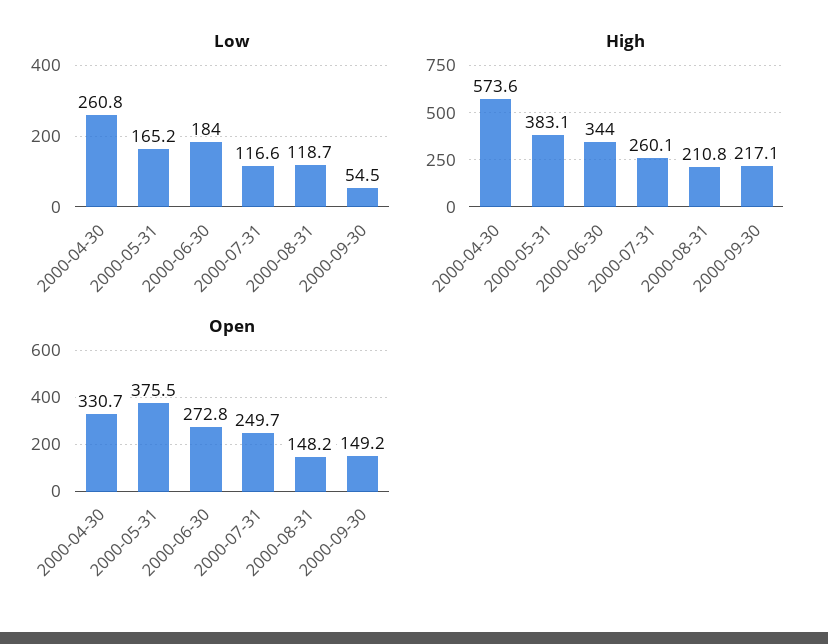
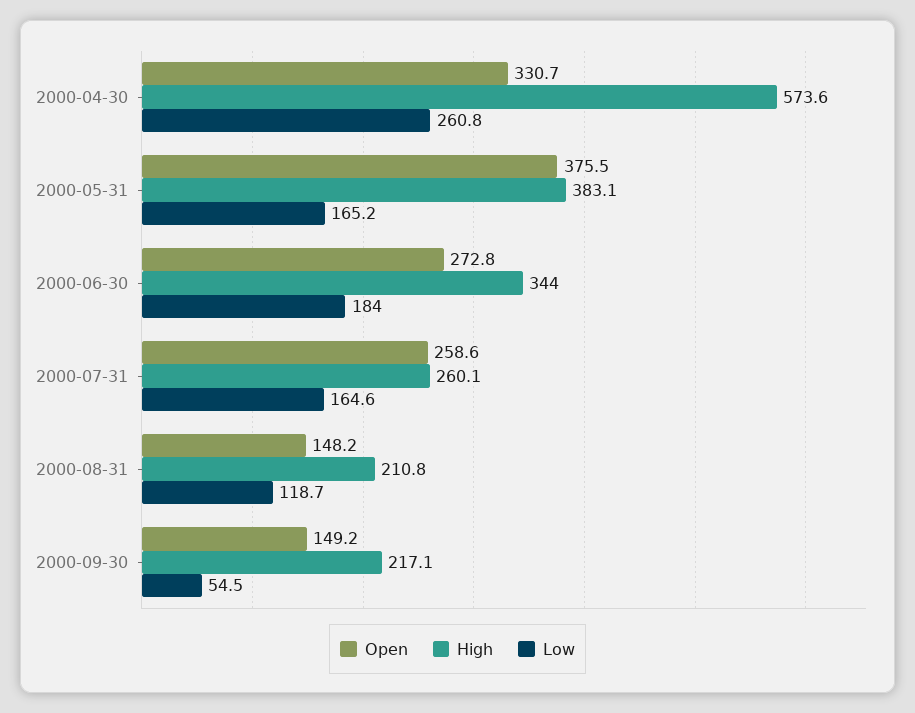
Low, 2000-07-31: 116.6 -> 164.6
Open, 2000-07-31: 249.7 -> 258.6

